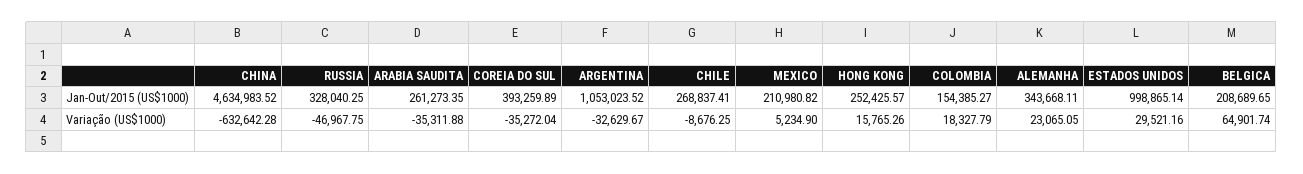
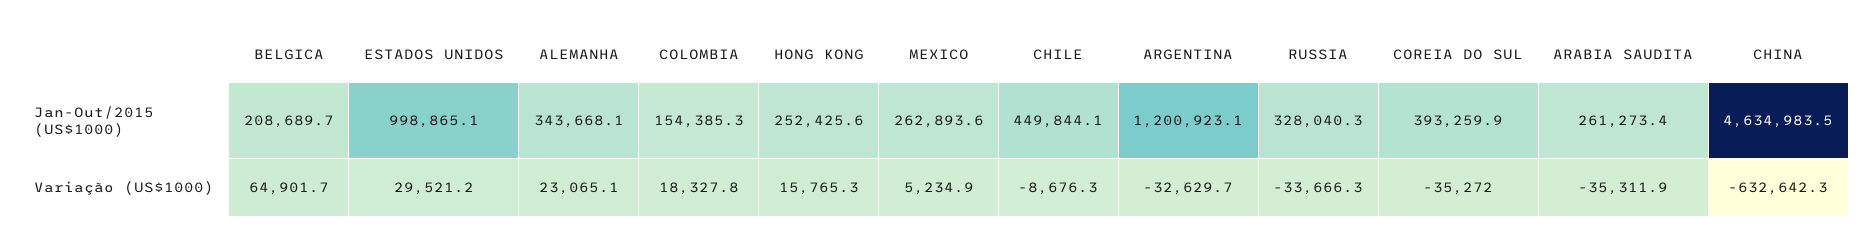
ARGENTINA, Jan-Out/2015 (US$1000): 1053023.52 -> 1200923.1
CHILE, Jan-Out/2015 (US$1000): 268837.41 -> 449844.1
MEXICO, Jan-Out/2015 (US$1000): 210980.82 -> 262893.6
RUSSIA, Variação (US$1000): -46967.75 -> -33666.3

